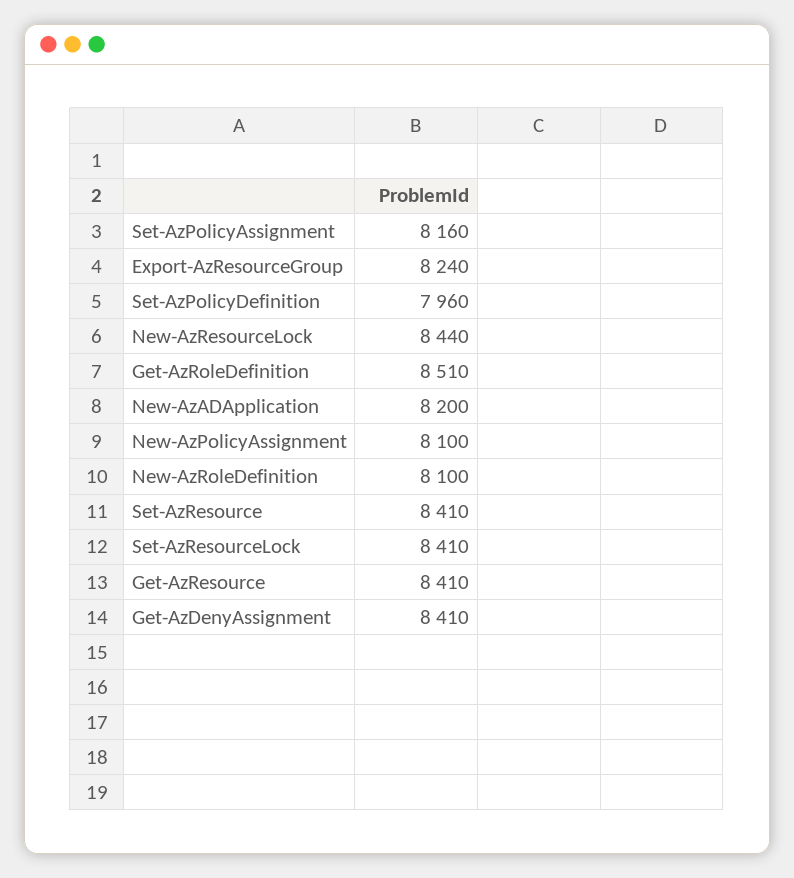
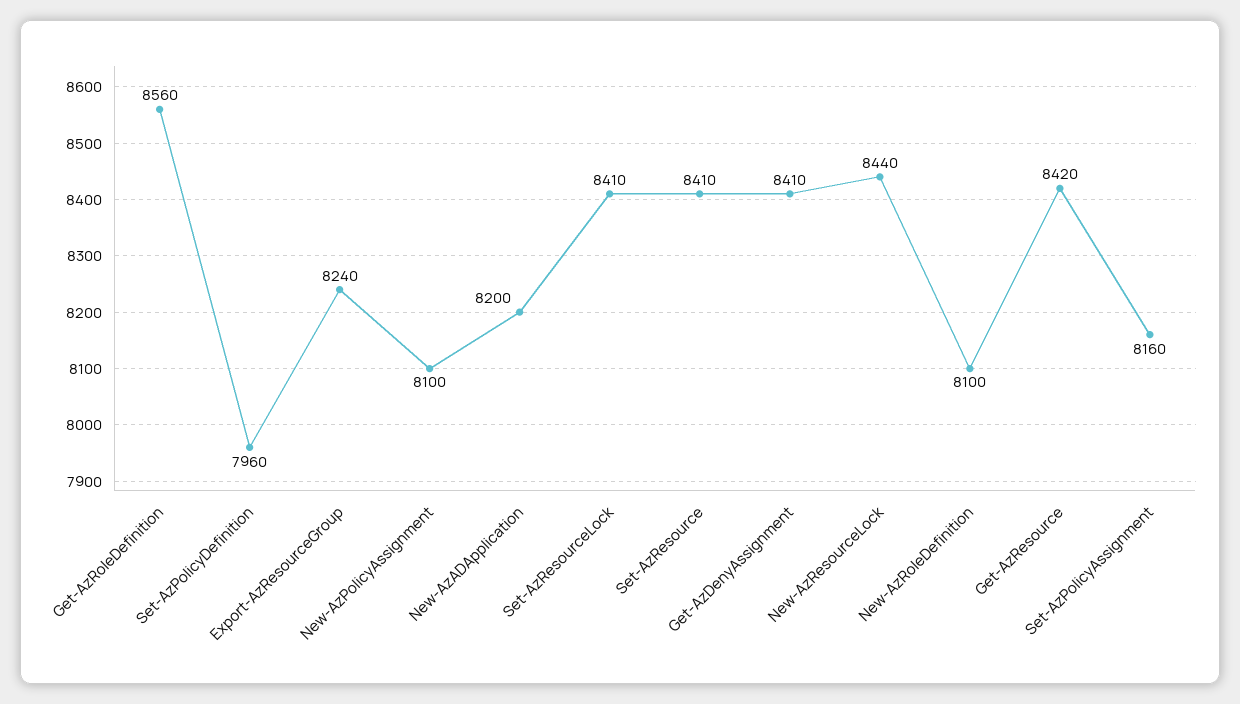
Get-AzRoleDefinition: 8510 -> 8560
Get-AzResource: 8410 -> 8420

